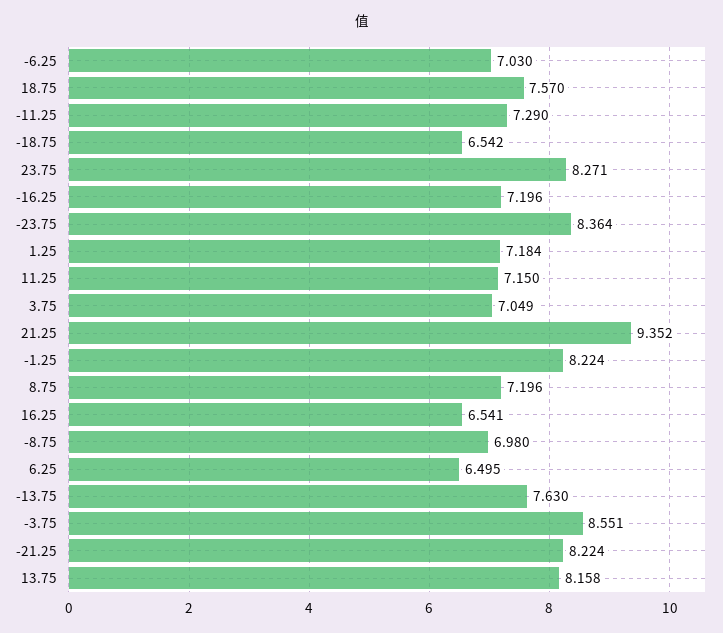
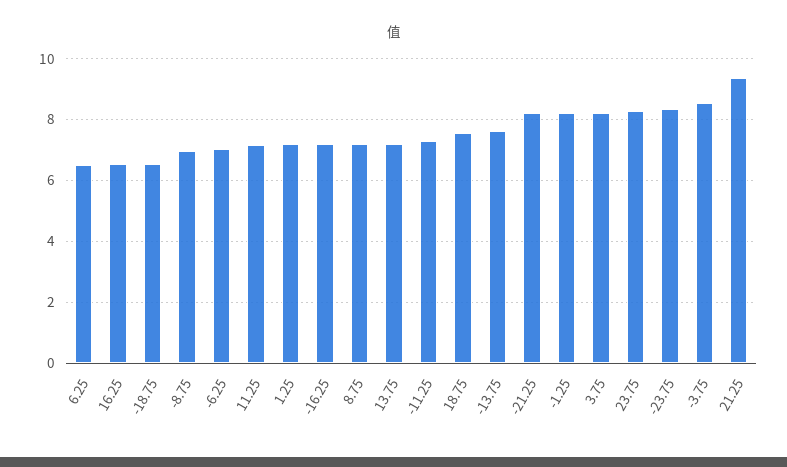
3.75: 7.049 -> 8.2
13.75: 8.158 -> 7.2

